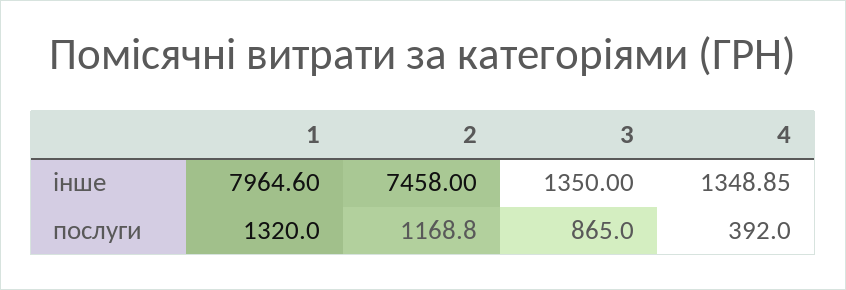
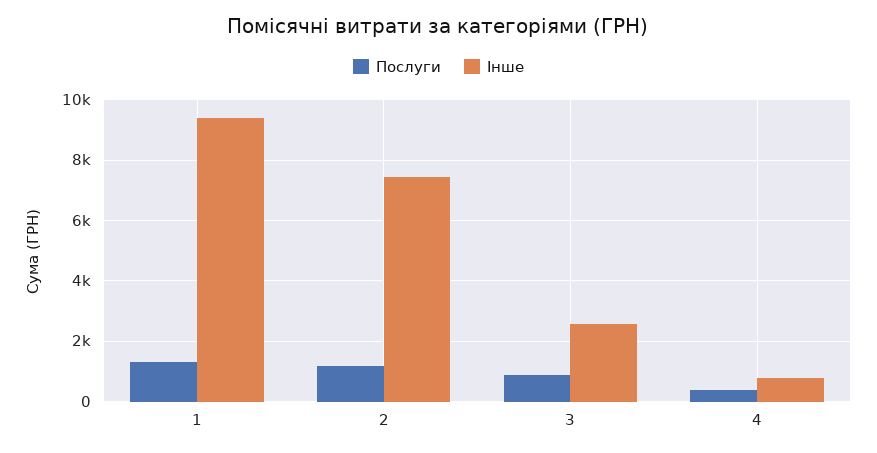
інше, 1: 7964.6 -> 9400
інше, 3: 1350 -> 2600
інше, 4: 1348.85 -> 800

